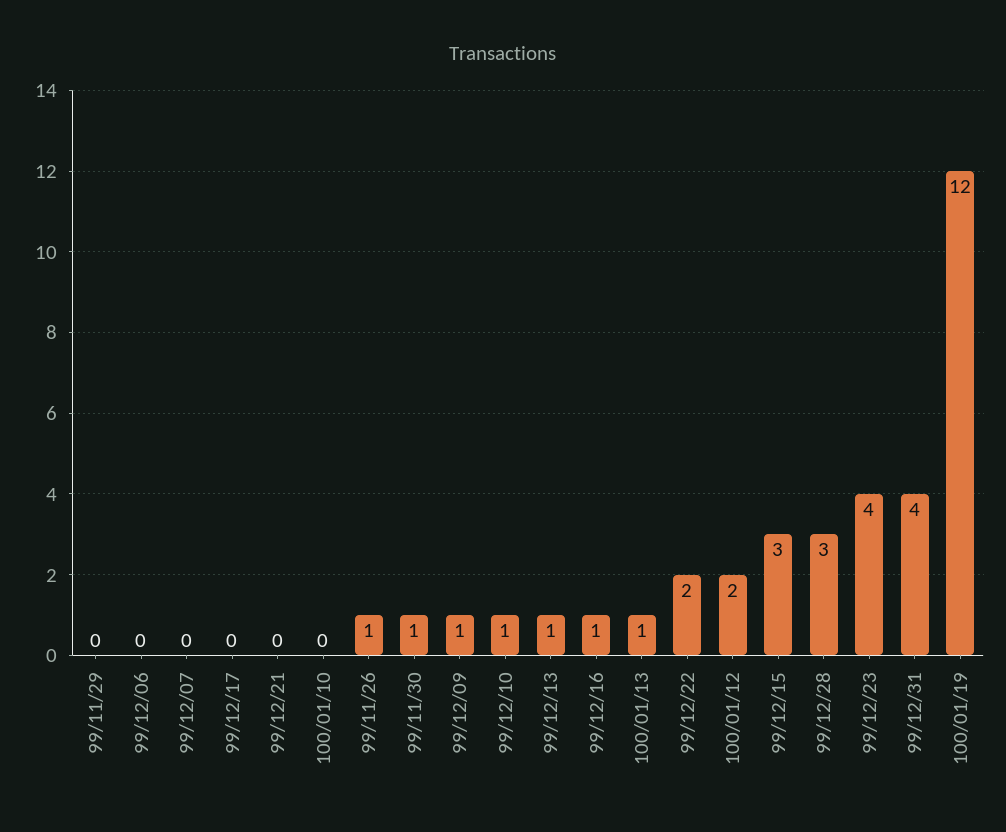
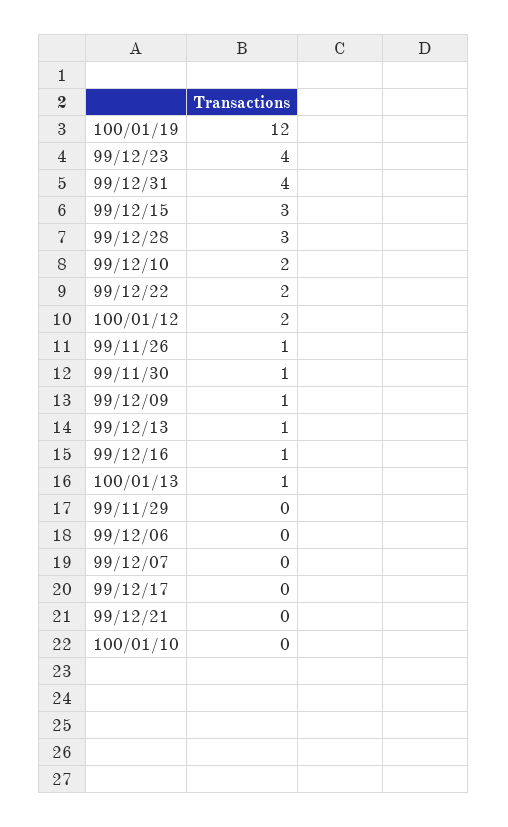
99/12/10: 1 -> 2

